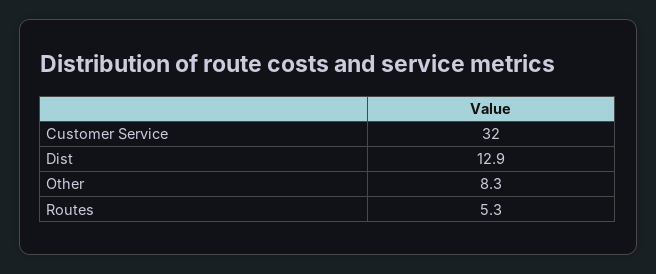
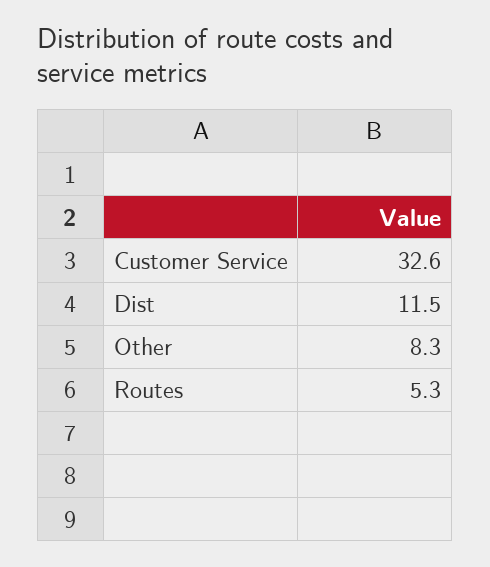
Customer Service: 32 -> 32.6
Dist: 12.9 -> 11.5

